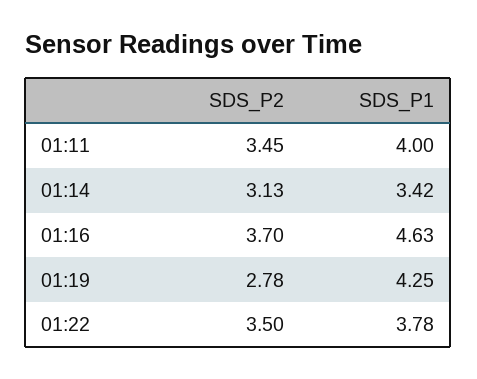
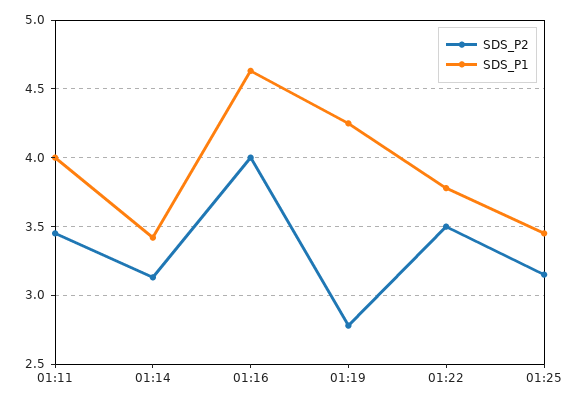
SDS_P2, 01:16: 3.7 -> 4
SDS_P2, 01:25: none -> 3.15
SDS_P1, 01:25: none -> 3.45

